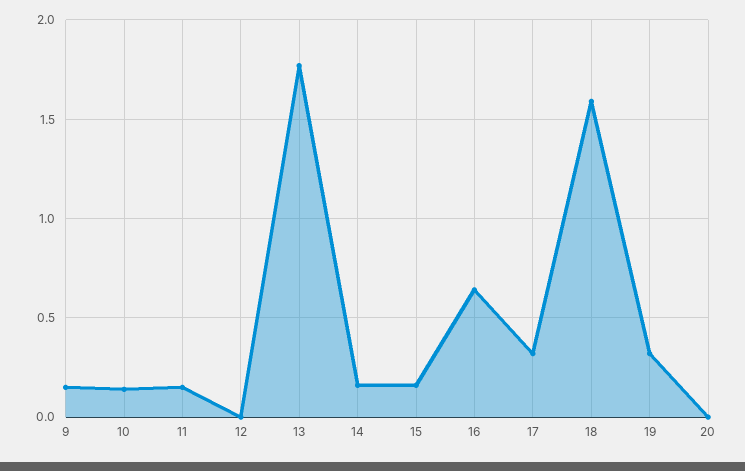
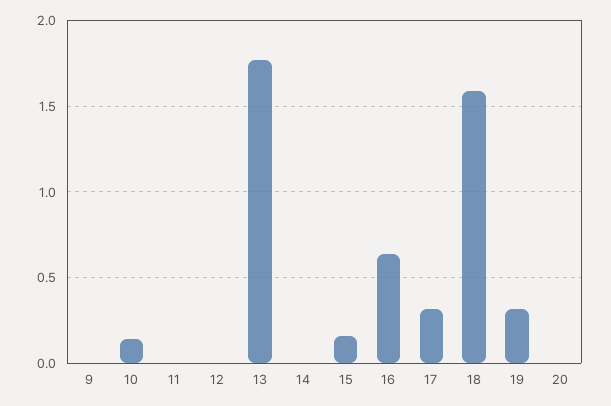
9: 0.15 -> 0
11: 0.15 -> 0
14: 0.15 -> 0

